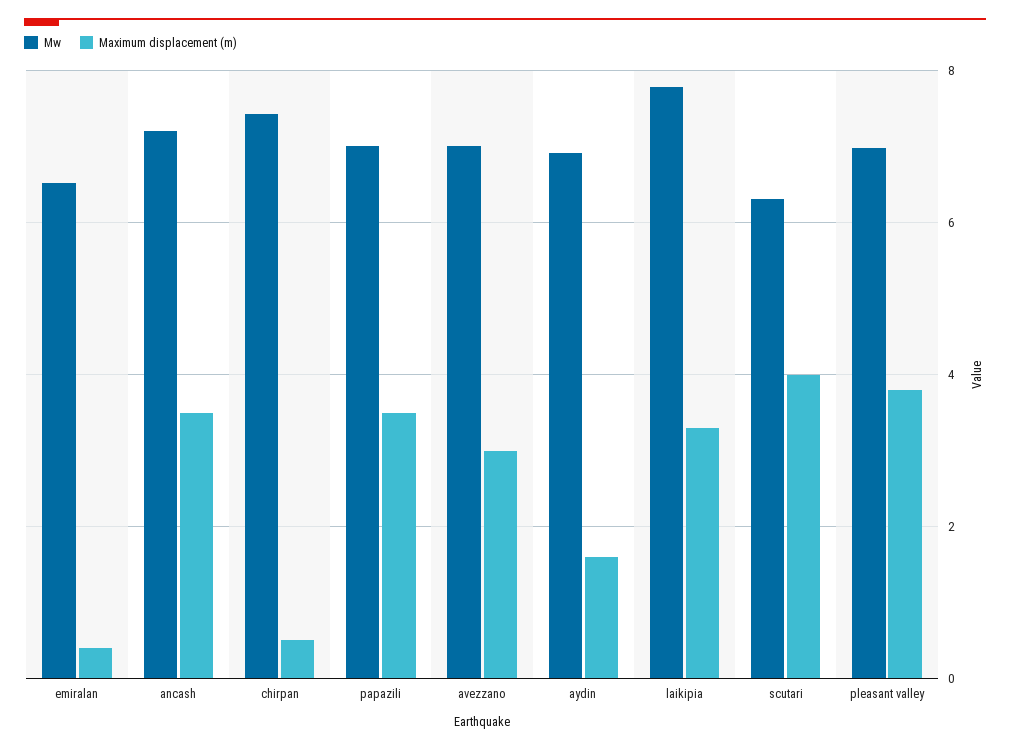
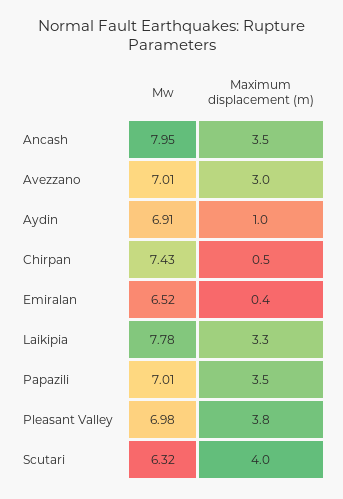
Mw, ancash: 7.2 -> 7.95
Maximum displacement (m), aydin: 1.6 -> 1

